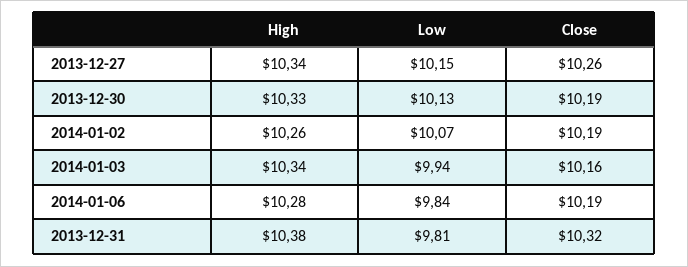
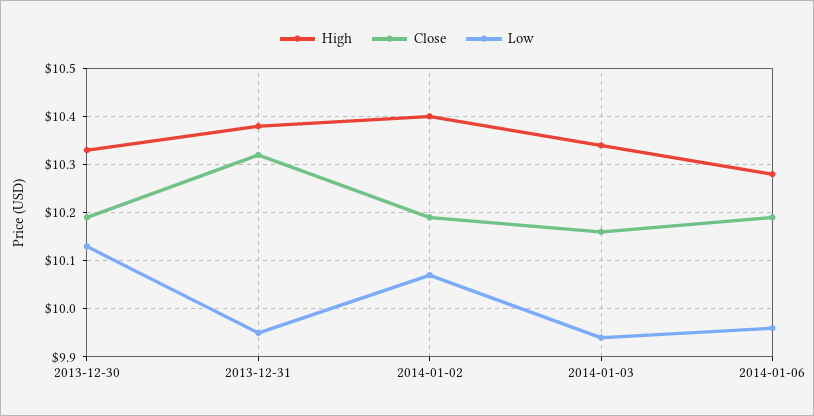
High, 2013-12-27: 10.34 -> none
Low, 2013-12-27: 10.15 -> none
Close, 2013-12-27: 10.26 -> none
High, 2014-01-02: 10.26 -> 10.4
Low, 2014-01-06: 9.84 -> 9.95
Low, 2013-12-31: 9.81 -> 9.95

